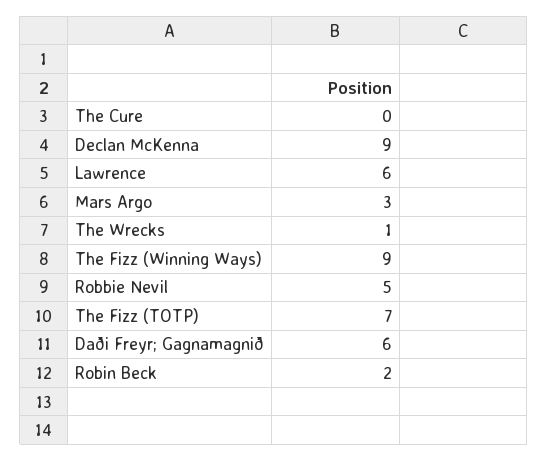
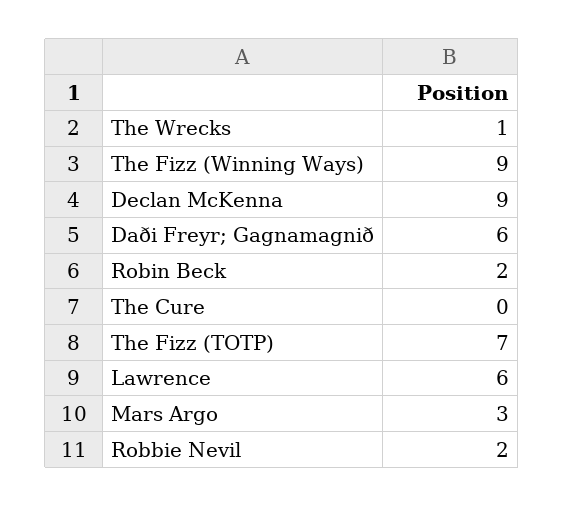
Robbie Nevil: 5 -> 2

